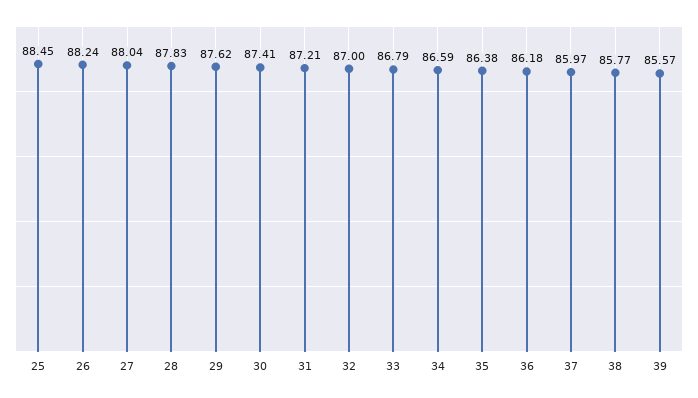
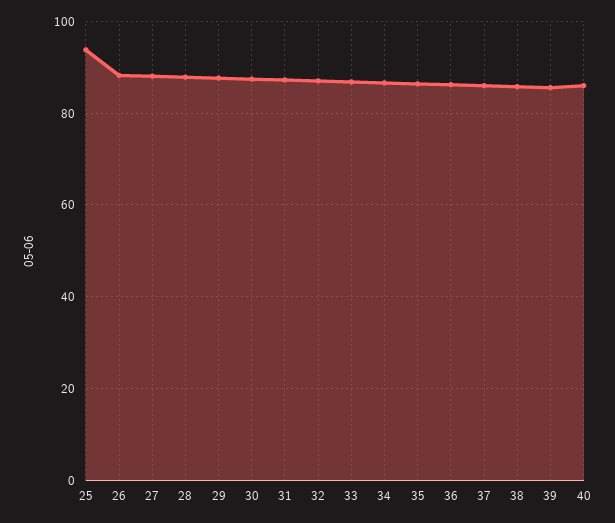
25: 88.45 -> 94
40: none -> 86

